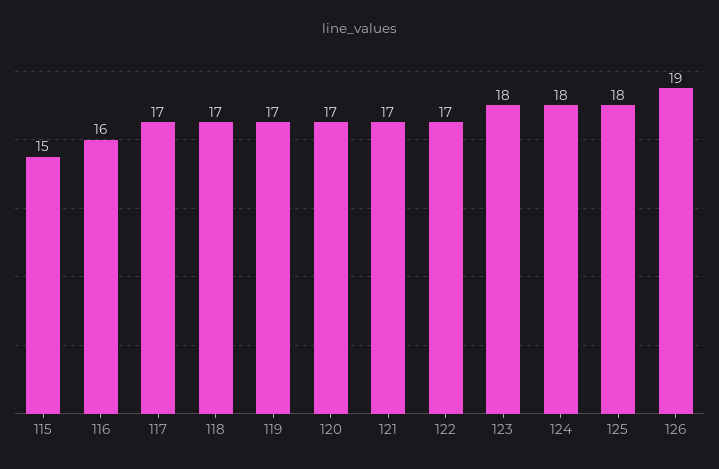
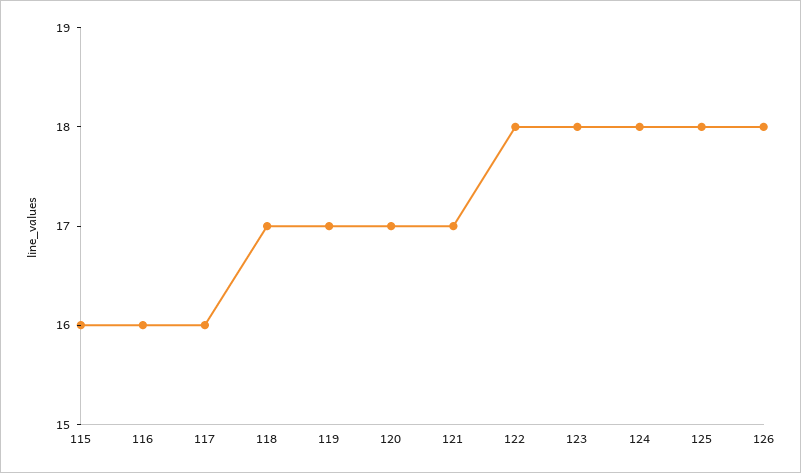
115: 15 -> 16
117: 17 -> 16
122: 17 -> 18
126: 19 -> 18

